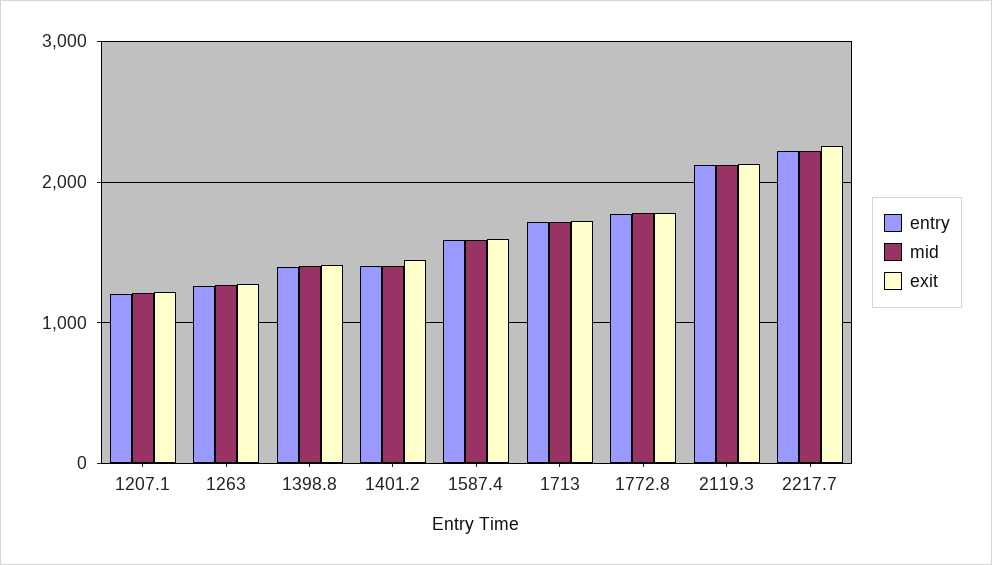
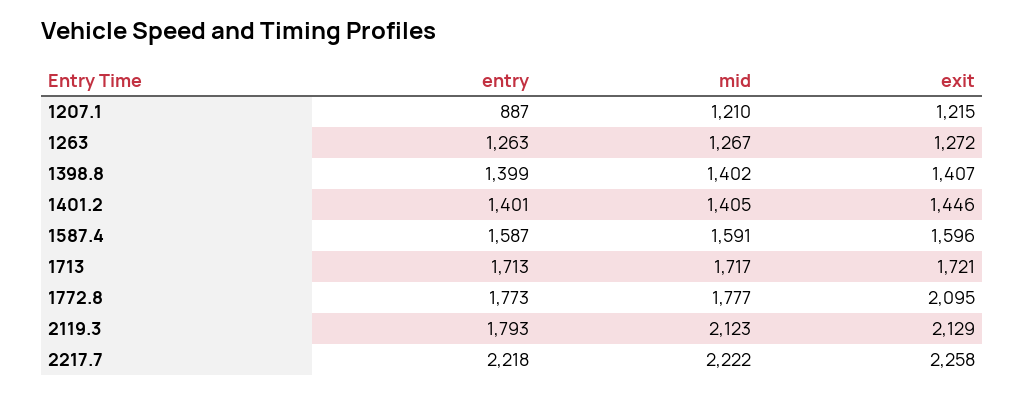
entry, 1207.1: 1200 -> 887
exit, 1772.8: 1800 -> 2095
entry, 2119.3: 2100 -> 1793

